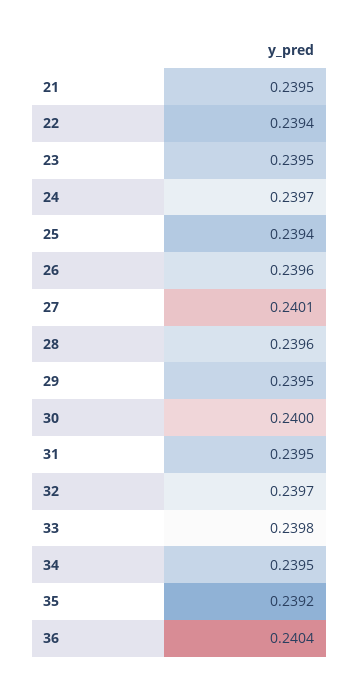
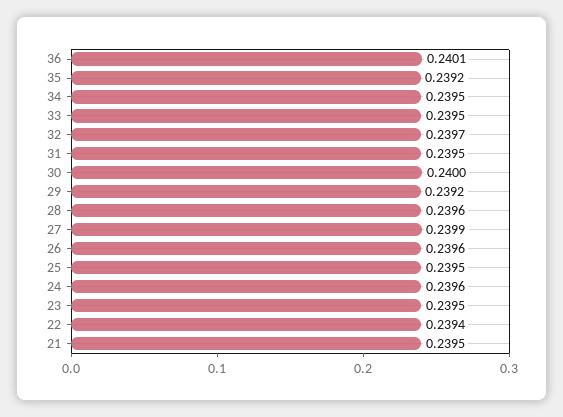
24: 0.2397 -> 0.2396
25: 0.2394 -> 0.2395
27: 0.2401 -> 0.2399
29: 0.2395 -> 0.2392
33: 0.2398 -> 0.2395
36: 0.2404 -> 0.2401

